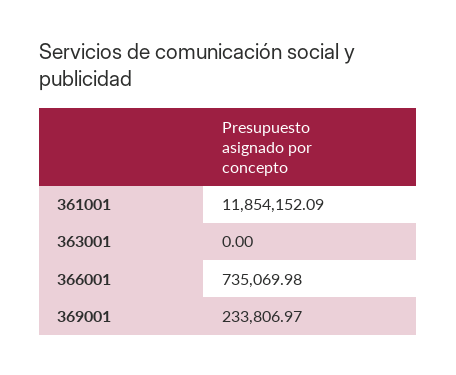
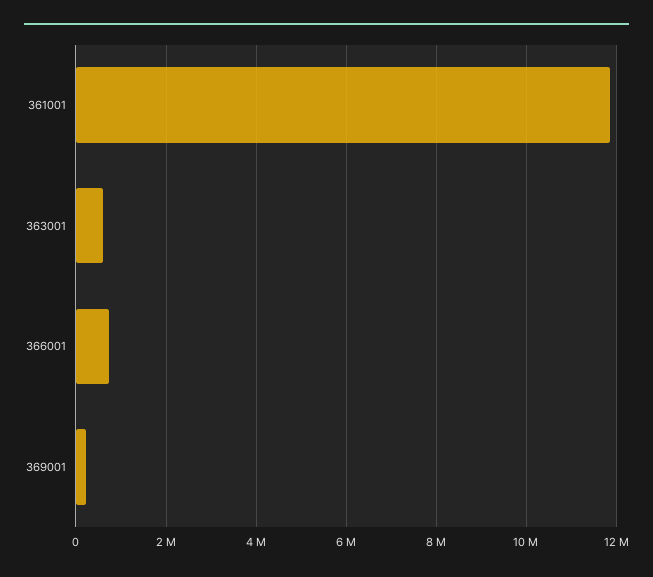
363001: 0 -> 600000

